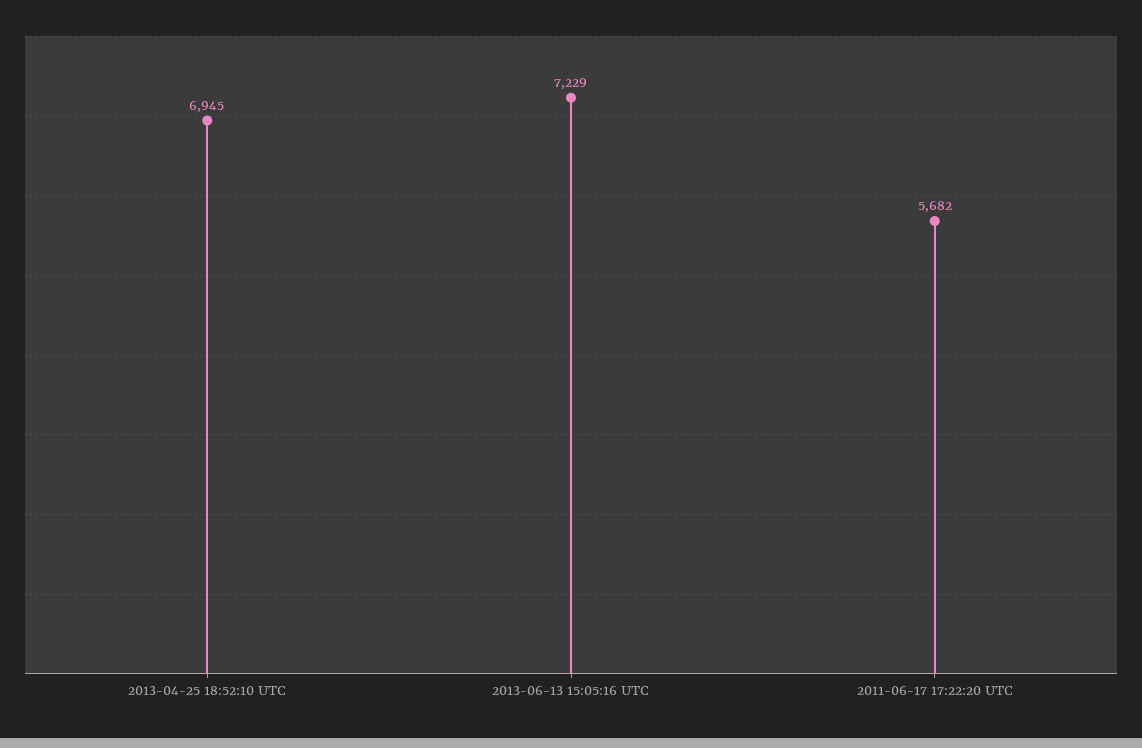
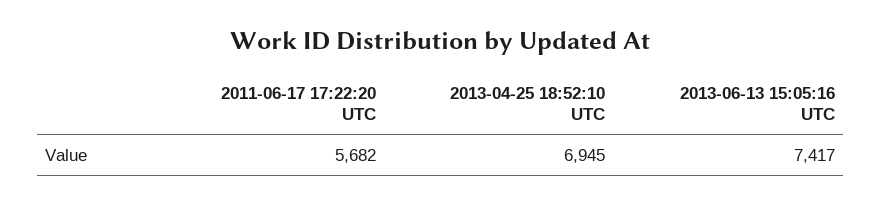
2013-06-13 15:05:16 UTC: 7229 -> 7417

